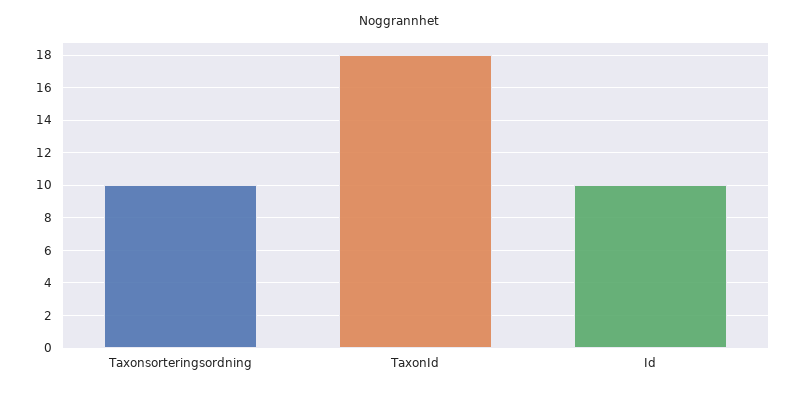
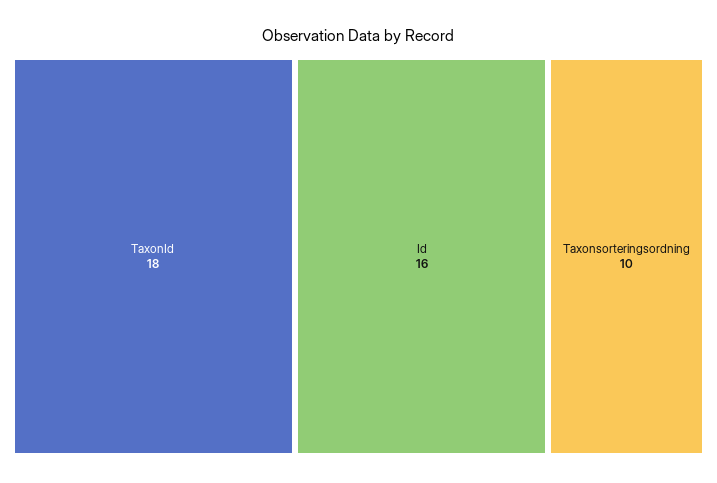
Id: 10 -> 16

